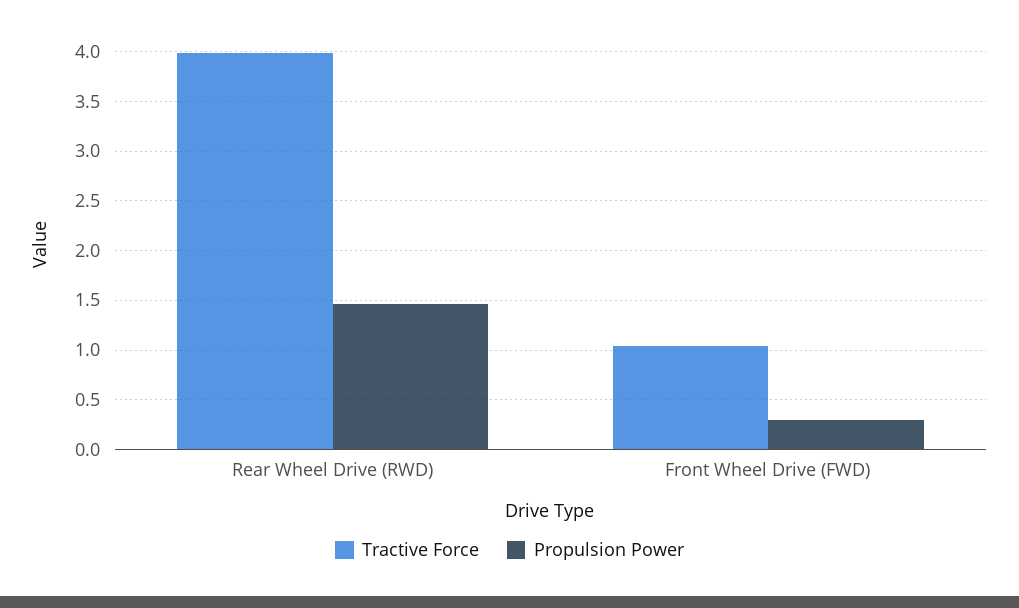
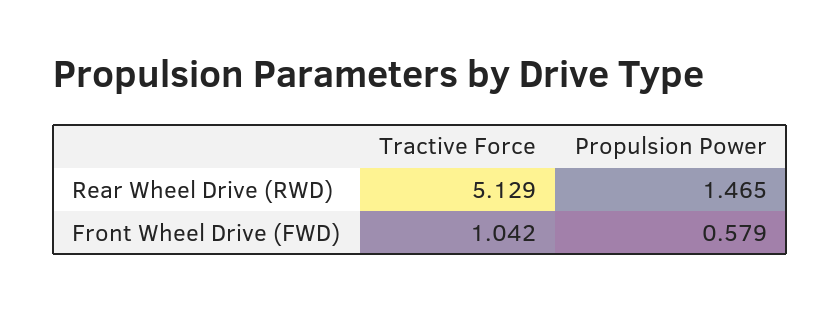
Tractive Force, Rear Wheel Drive (RWD): 4 -> 5.129
Propulsion Power, Front Wheel Drive (FWD): 0.3 -> 0.579

